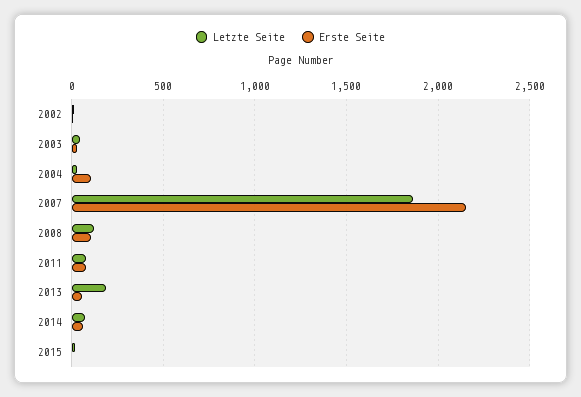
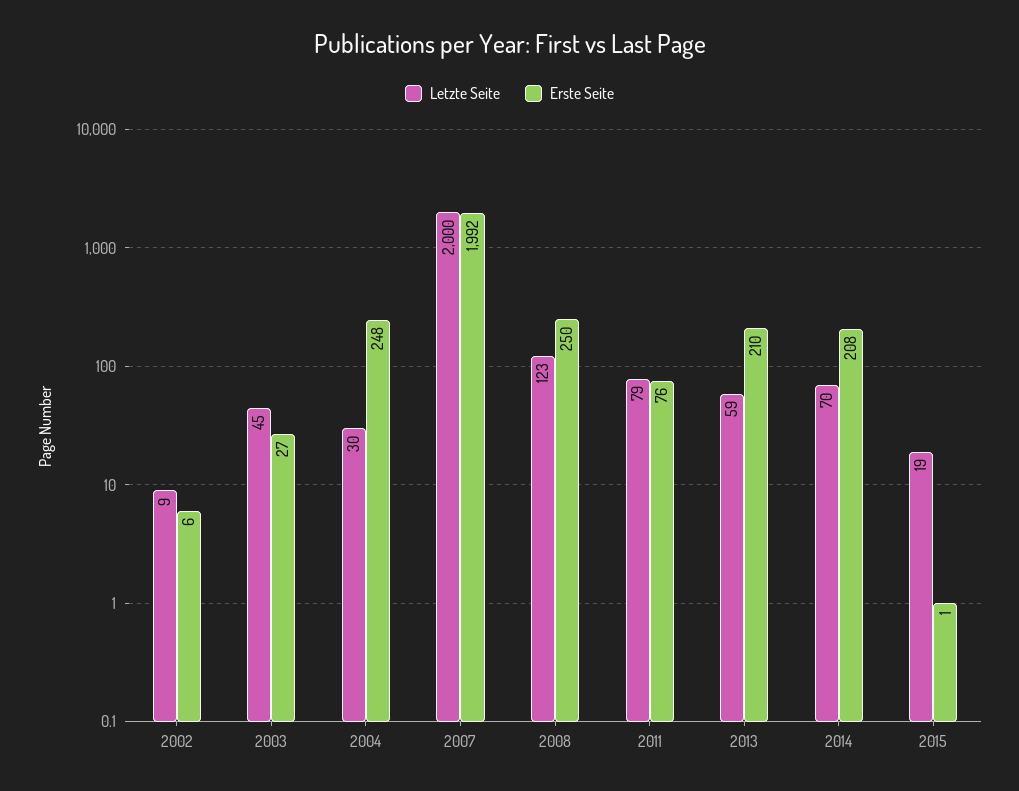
Erste Seite, 2004: 100 -> 248
Letzte Seite, 2007: 1850 -> 2000
Erste Seite, 2007: 2150 -> 1992
Erste Seite, 2008: 100 -> 250
Letzte Seite, 2013: 200 -> 59
Erste Seite, 2013: 50 -> 210
Erste Seite, 2014: 50 -> 208

